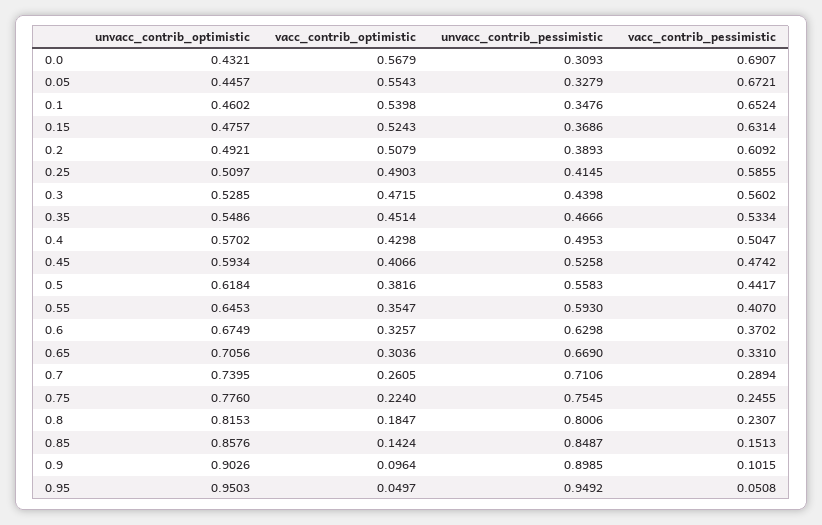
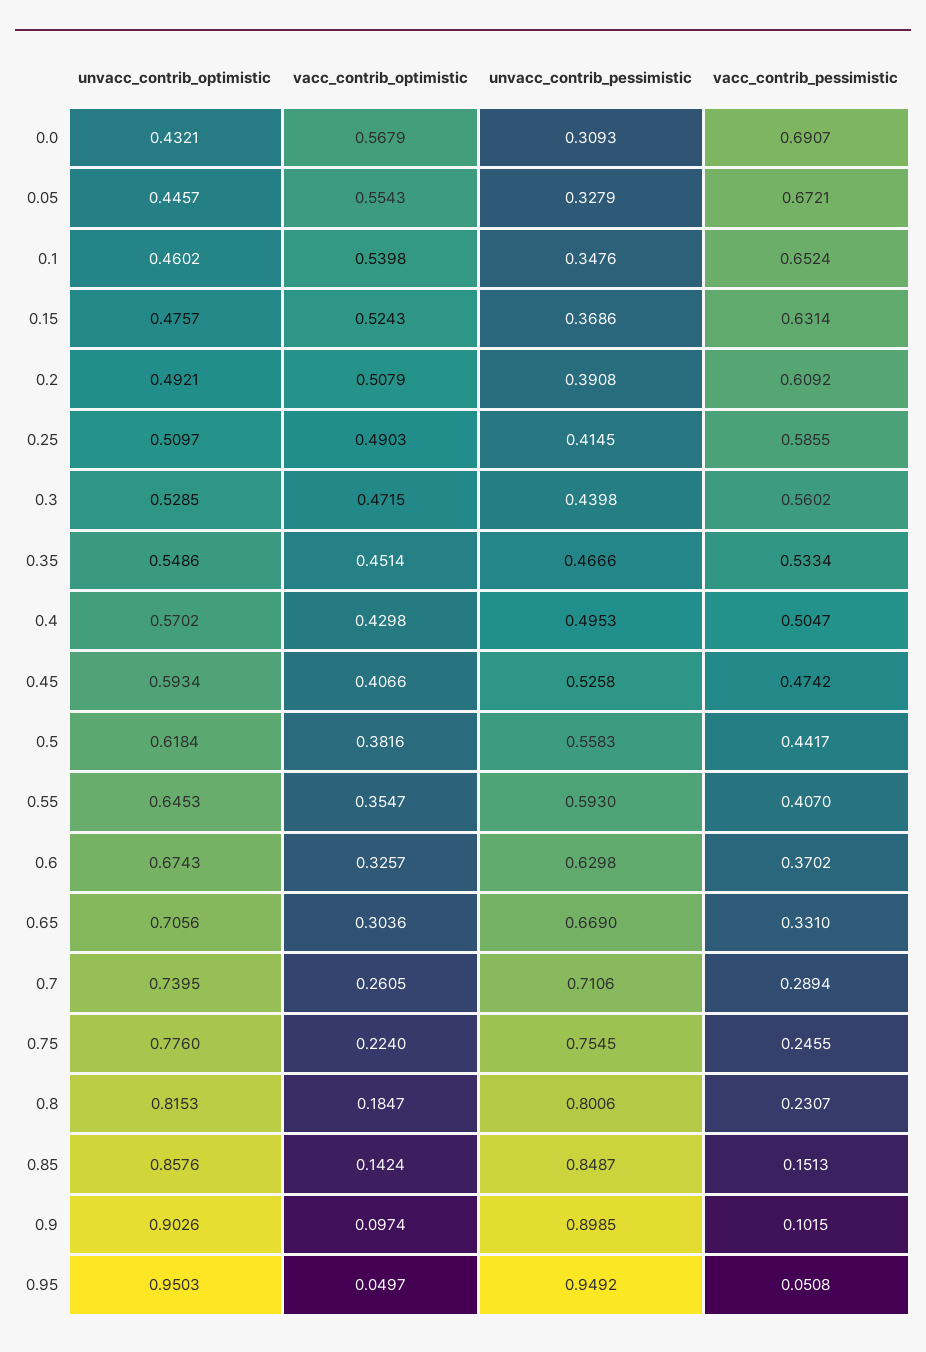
unvacc_contrib_pessimistic, 0.2: 0.3893 -> 0.3908
unvacc_contrib_optimistic, 0.6: 0.6749 -> 0.6743
vacc_contrib_optimistic, 0.9: 0.0964 -> 0.0974

